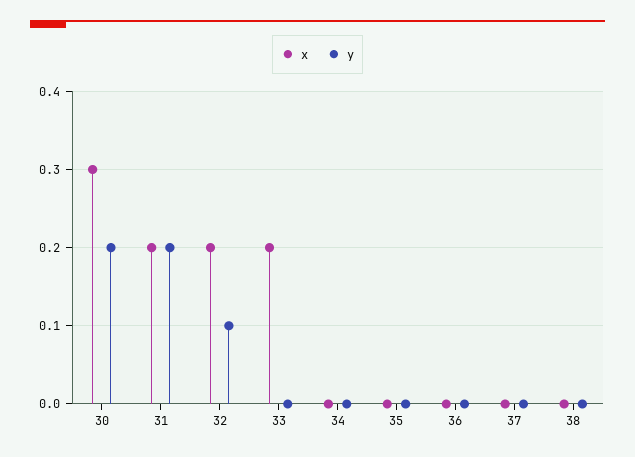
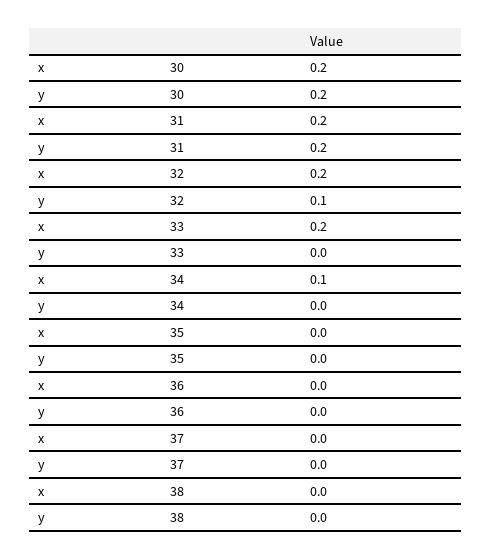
x, 30: 0.3 -> 0.2
x, 34: 0 -> 0.1

